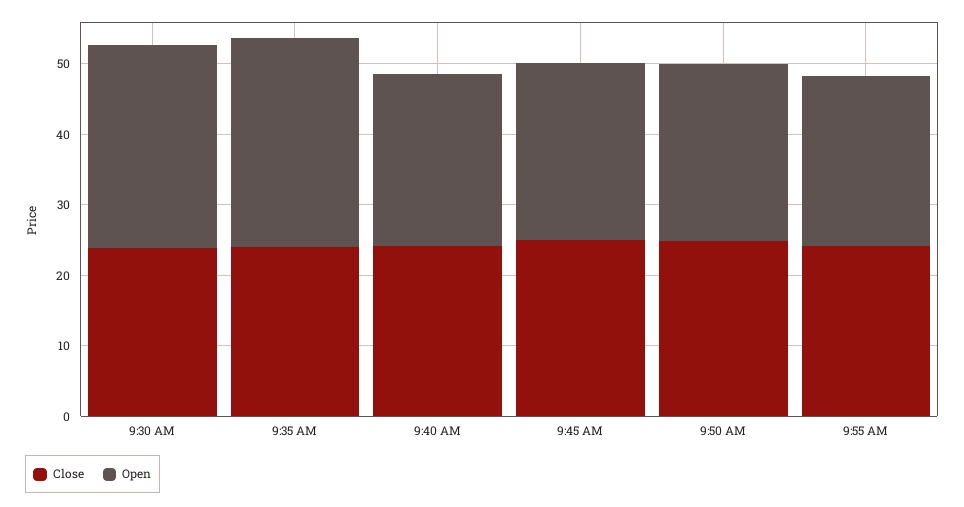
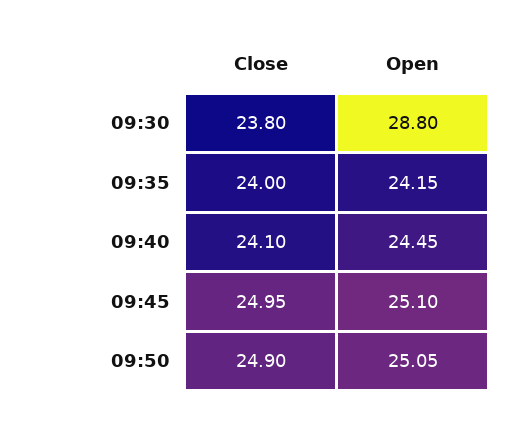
Open, 9:35 AM: 30 -> 24.15
Close, 9:55 AM: 24 -> none
Open, 9:55 AM: 24 -> none

